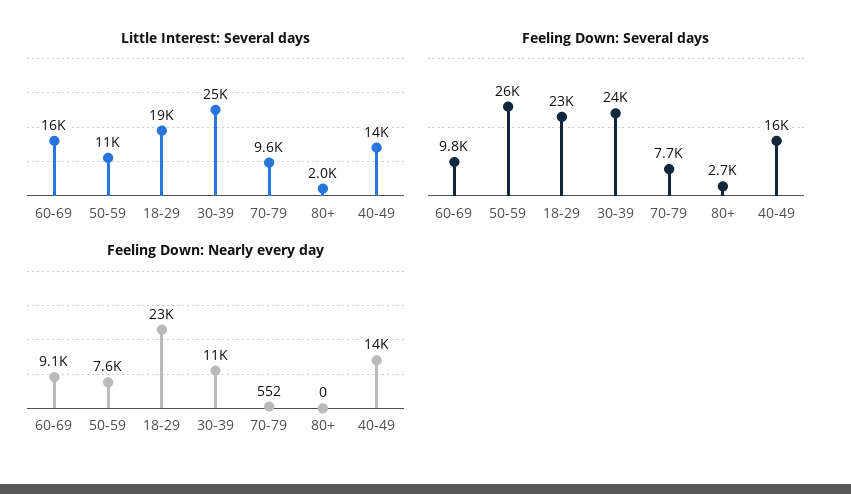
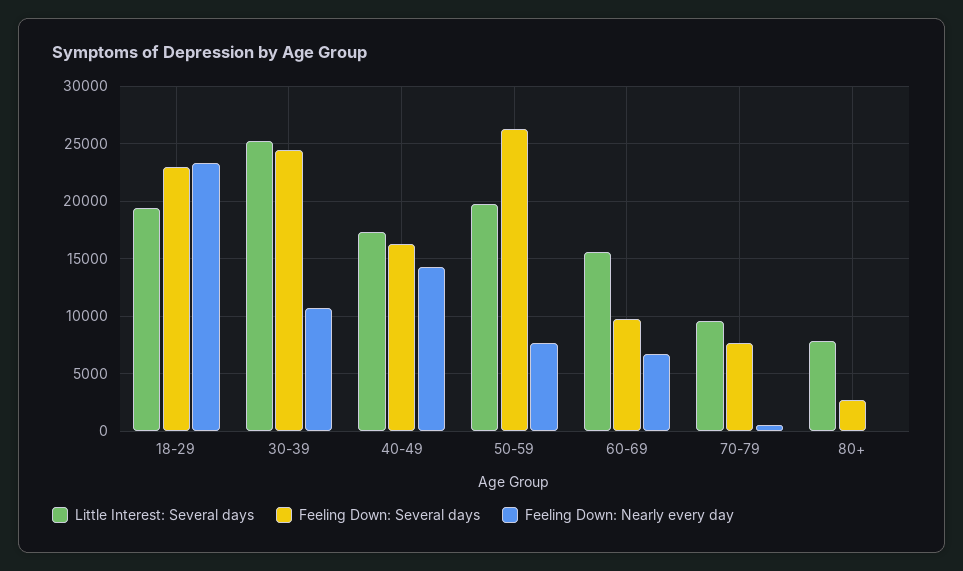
Little Interest: Several days, 50-59: 11000 -> 20000
Little Interest: Several days, 80+: 2000 -> 8000
Little Interest: Several days, 40-49: 14000 -> 17000
Feeling Down: Nearly every day, 60-69: 9100 -> 7000

